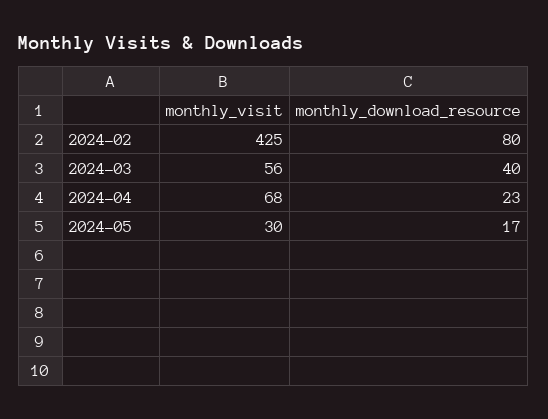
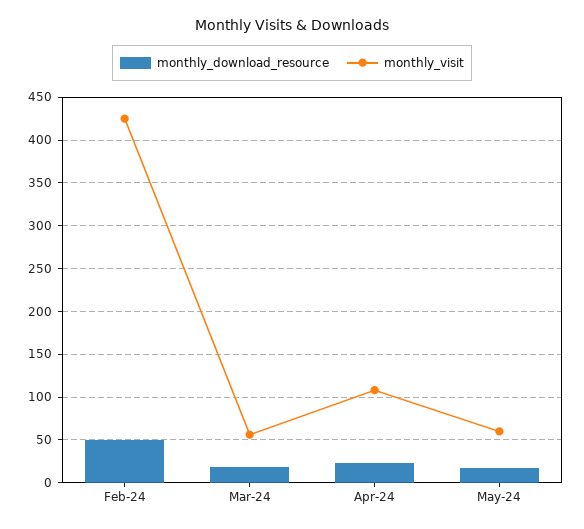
monthly_download_resource, 2024-02: 80 -> 50
monthly_download_resource, 2024-03: 40 -> 20
monthly_visit, 2024-04: 68 -> 110
monthly_visit, 2024-05: 30 -> 60

